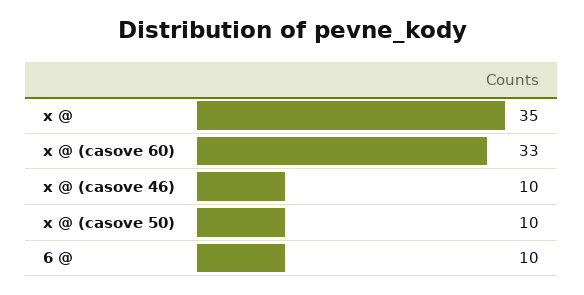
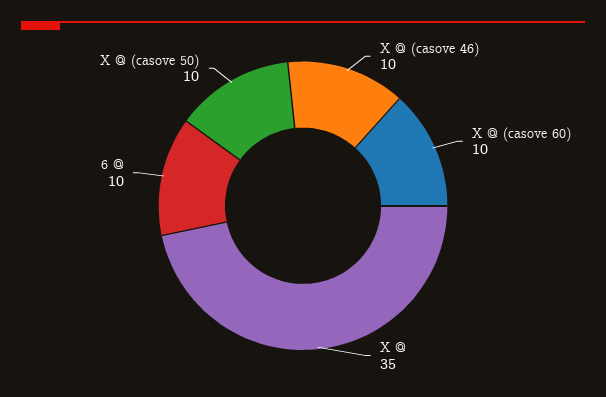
x @ (casove 60): 33 -> 10

